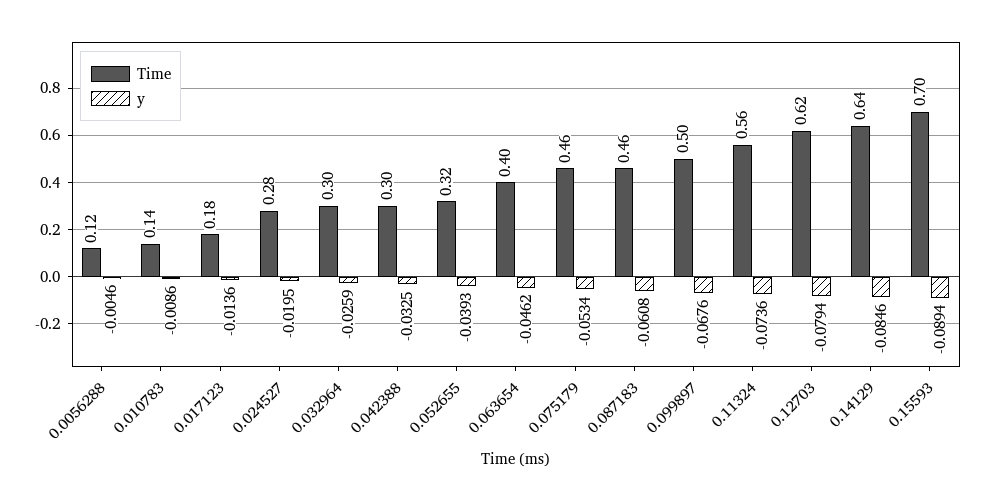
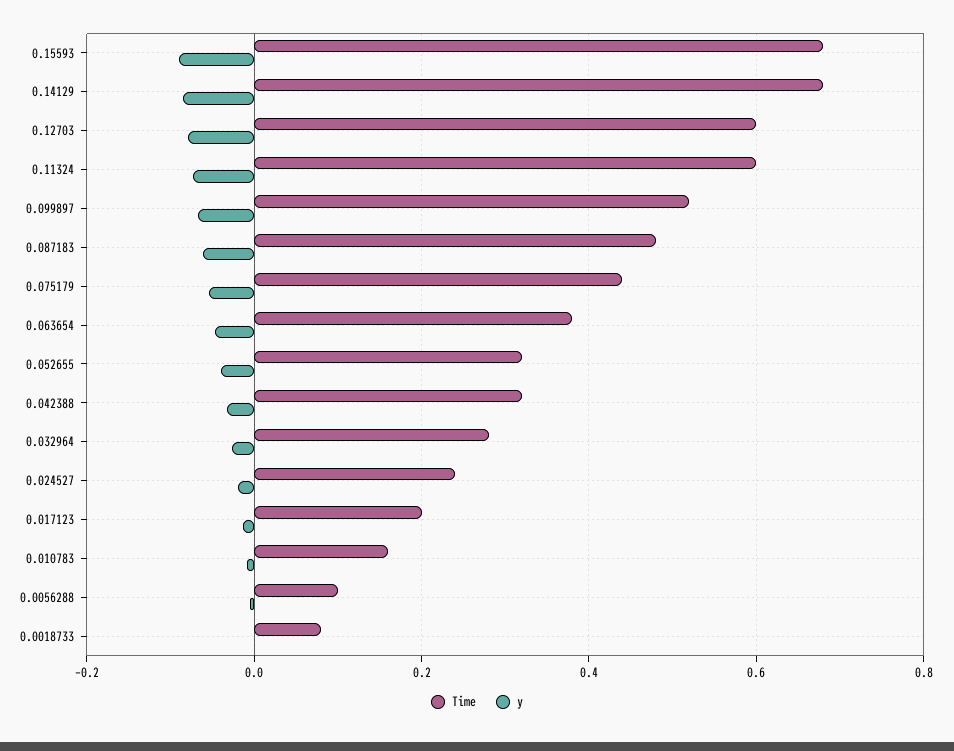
Time, 0.0056288: 0.12 -> 0.1
Time, 0.010783: 0.14 -> 0.16
Time, 0.017123: 0.18 -> 0.2
Time, 0.024527: 0.28 -> 0.24
Time, 0.032964: 0.3 -> 0.28
Time, 0.042388: 0.3 -> 0.32
Time, 0.063654: 0.4 -> 0.38
Time, 0.075179: 0.46 -> 0.44
Time, 0.087183: 0.46 -> 0.48
Time, 0.099897: 0.5 -> 0.52
Time, 0.11324: 0.56 -> 0.6
Time, 0.12703: 0.62 -> 0.6
Time, 0.14129: 0.64 -> 0.68
Time, 0.15593: 0.7 -> 0.68
Time, 0.0018733: none -> 0.08
y, 0.0018733: none -> 0

